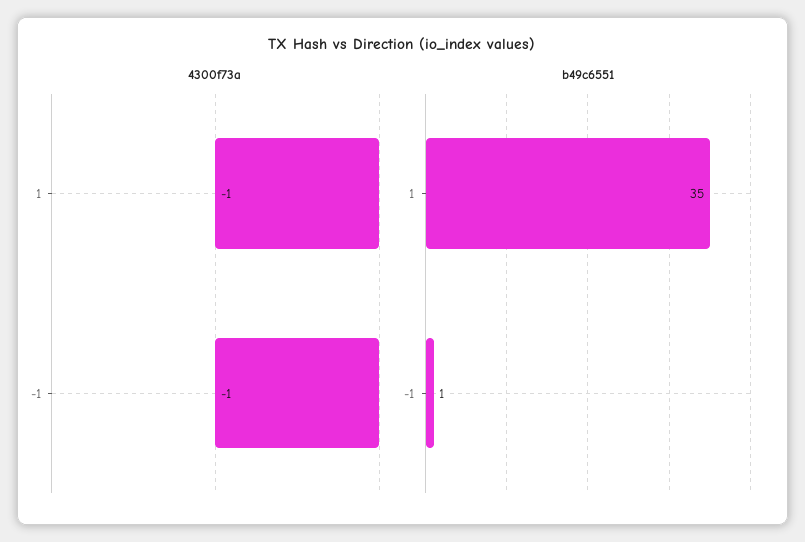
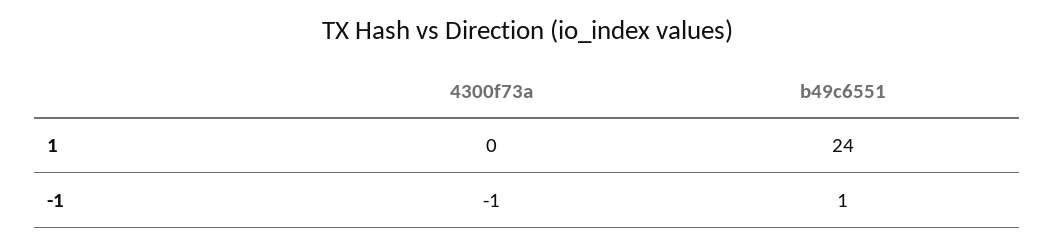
4300f73a, 1: -1 -> 0
b49c6551, 1: 35 -> 24

